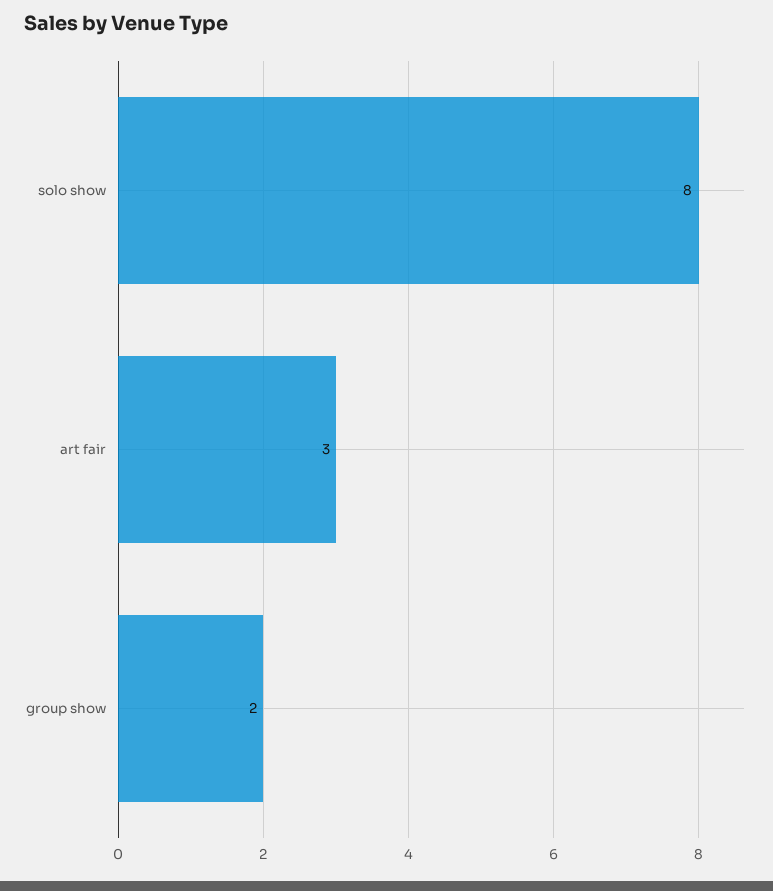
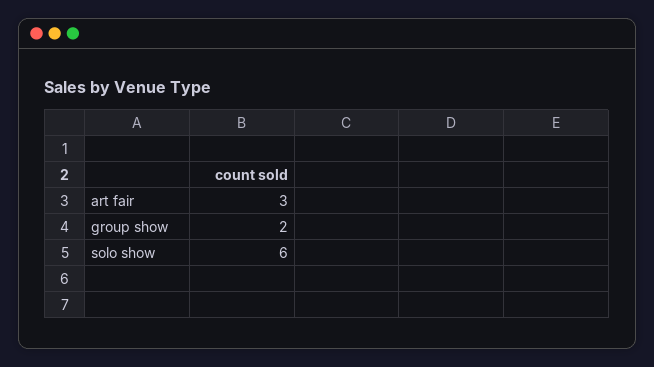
solo show: 8 -> 6

